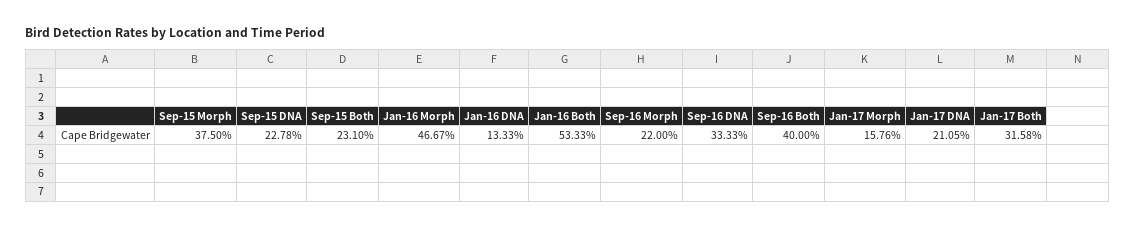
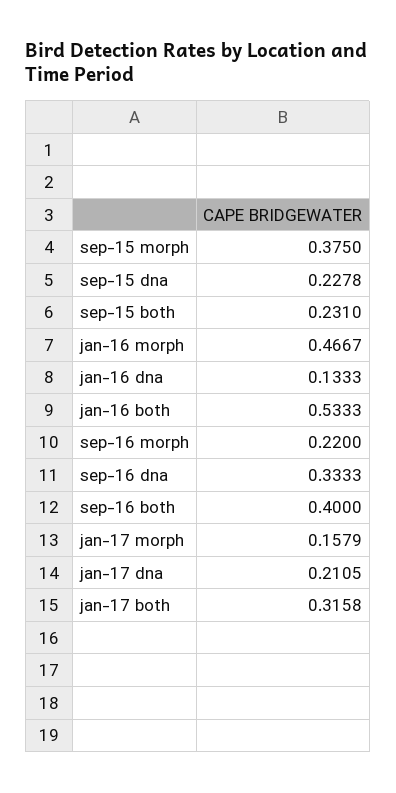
Jan-17 Morph: 0.1576 -> 0.1579

